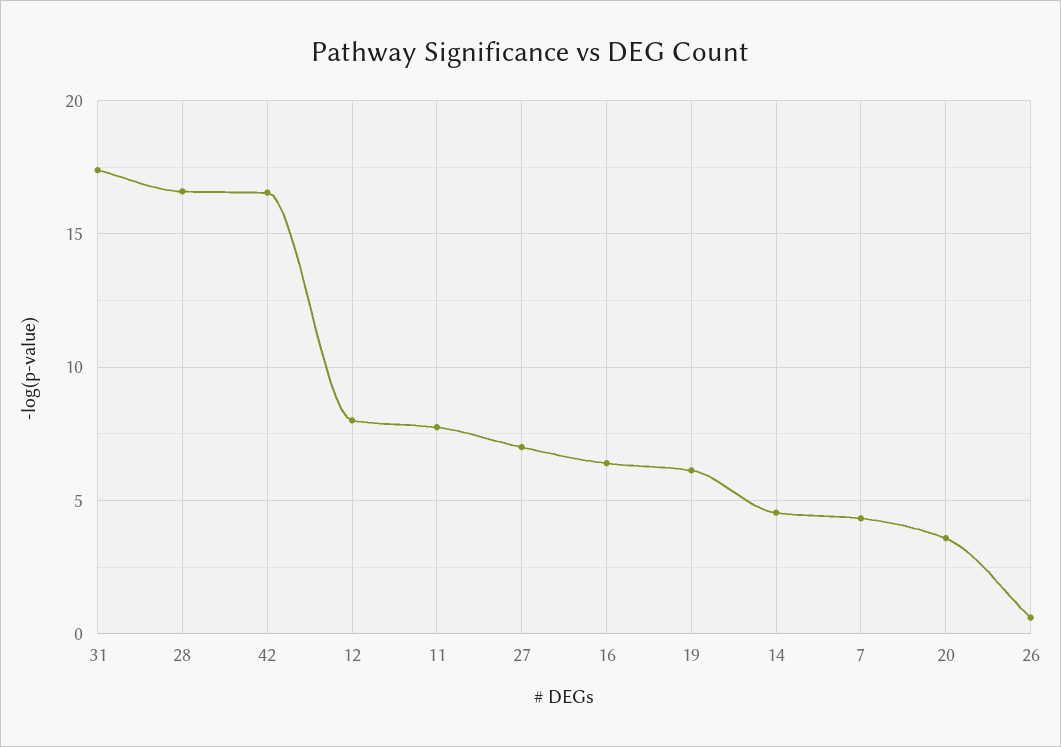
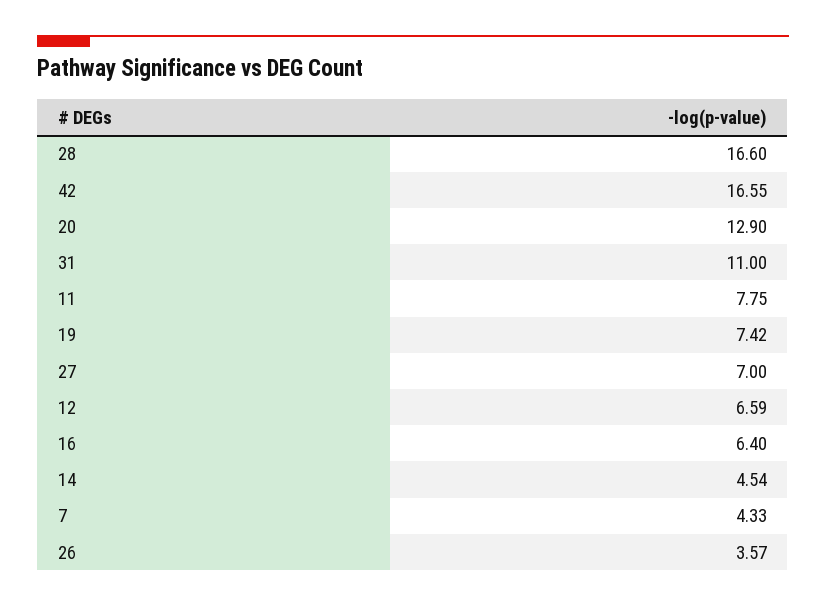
31: 17.5 -> 11
12: 8 -> 6.59
19: 6 -> 7.42
20: 3.5 -> 12.9
26: 0.5 -> 3.57

